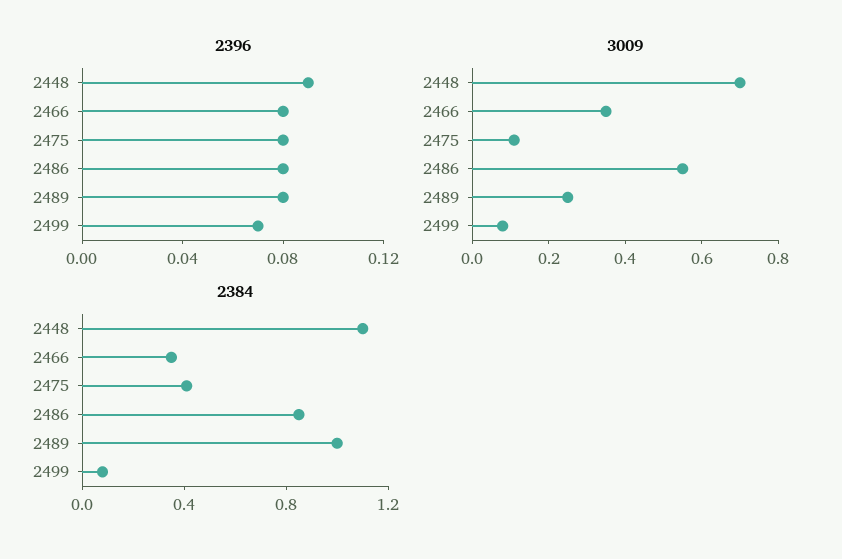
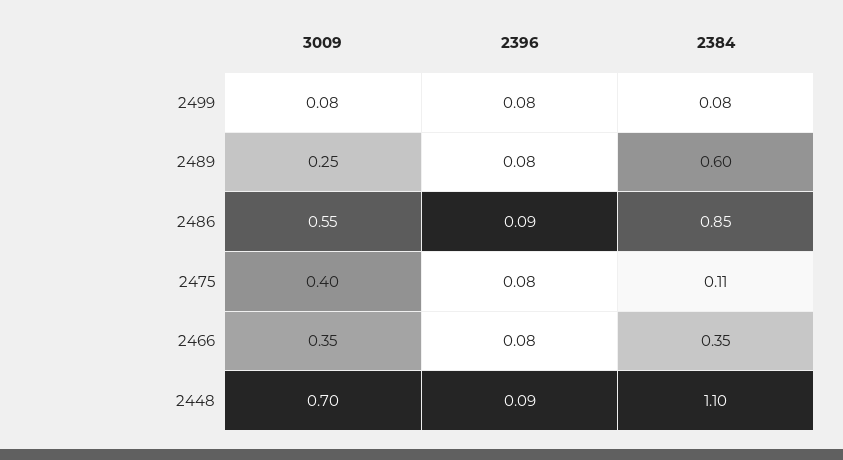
2396, 2486: 0.08 -> 0.09
2396, 2499: 0.07 -> 0.08
3009, 2475: 0.1 -> 0.4
2384, 2475: 0.4 -> 0.11
2384, 2489: 1 -> 0.6

